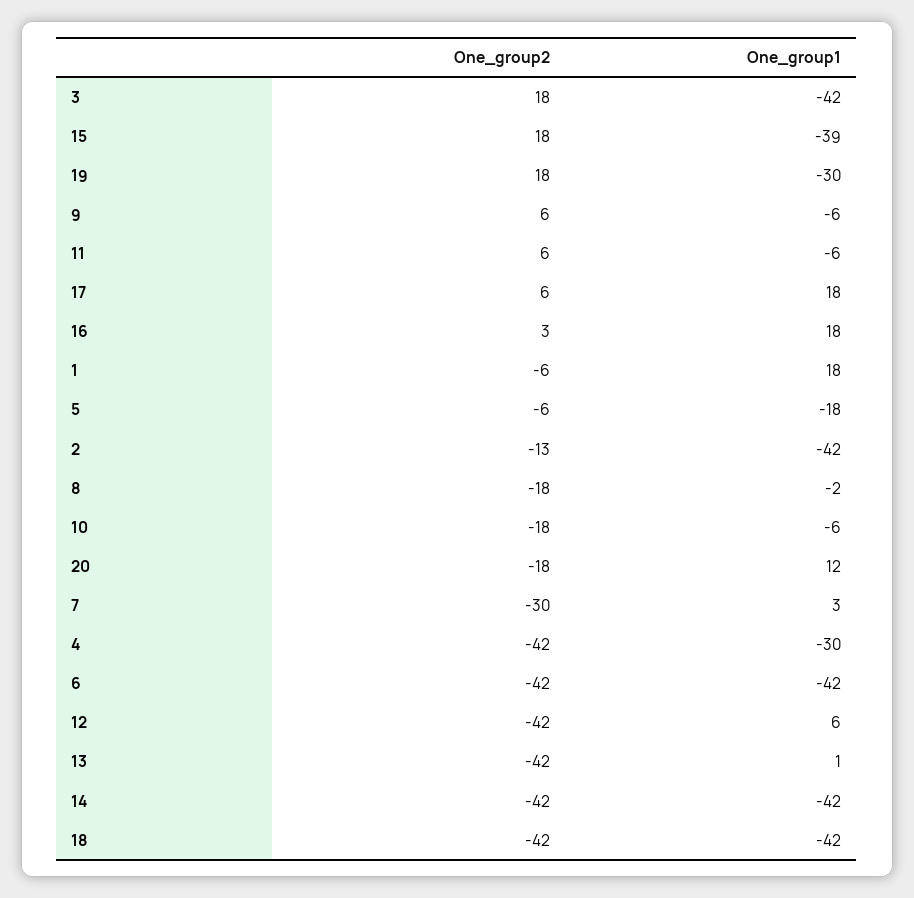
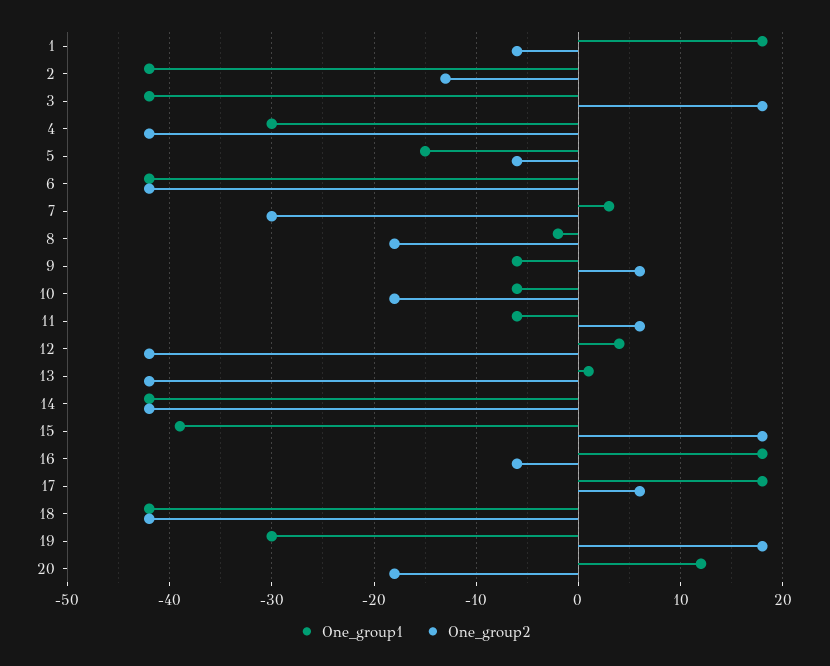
One_group2, 16: 3 -> -6
One_group1, 5: -18 -> -15
One_group1, 12: 6 -> 4

